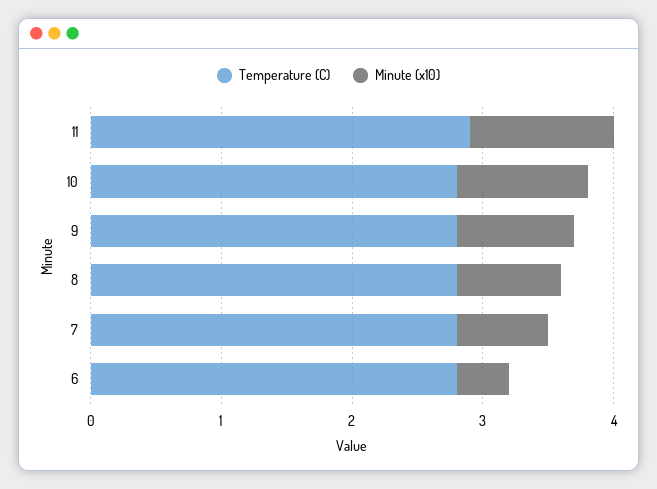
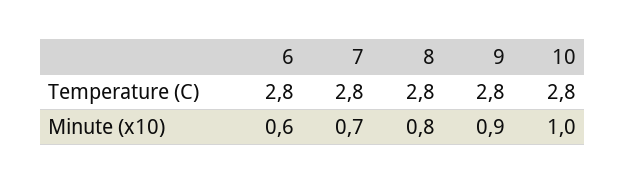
Temperature (C), 11: 2.9 -> none
Minute (x10), 11: 1.1 -> none
Minute (x10), 6: 0.4 -> 0.6

